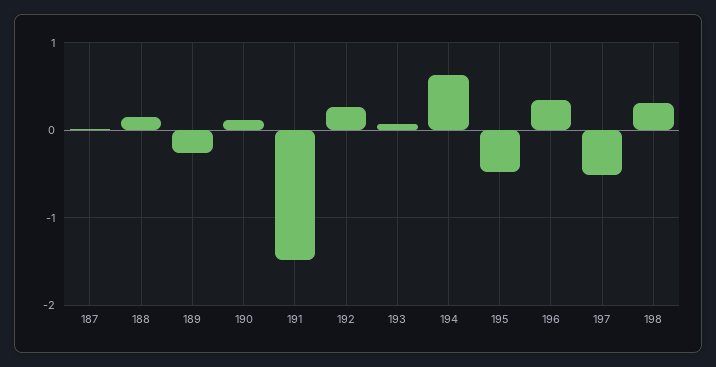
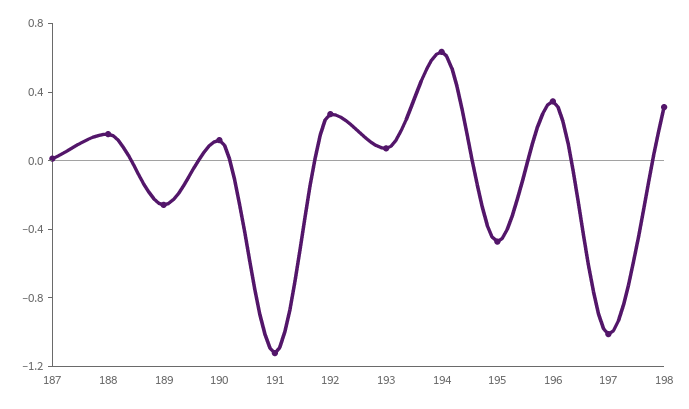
191: -1.5 -> -1.1
197: -0.5 -> -1

